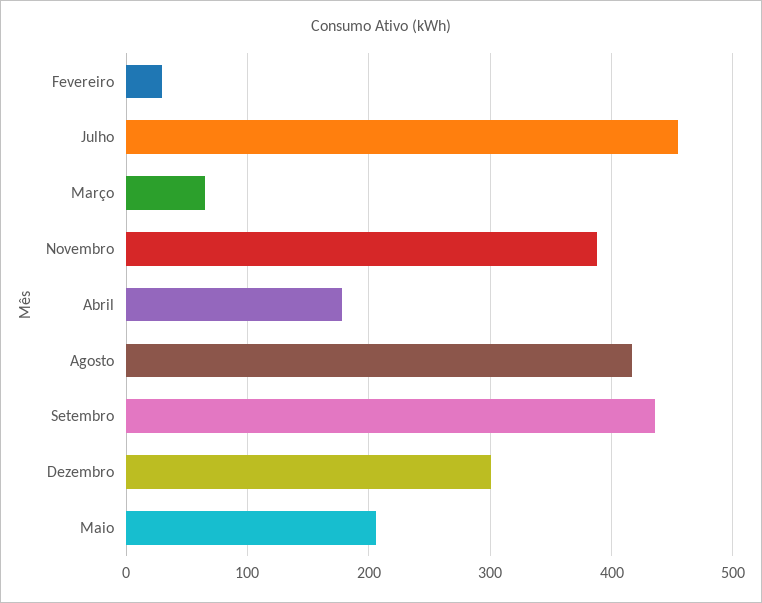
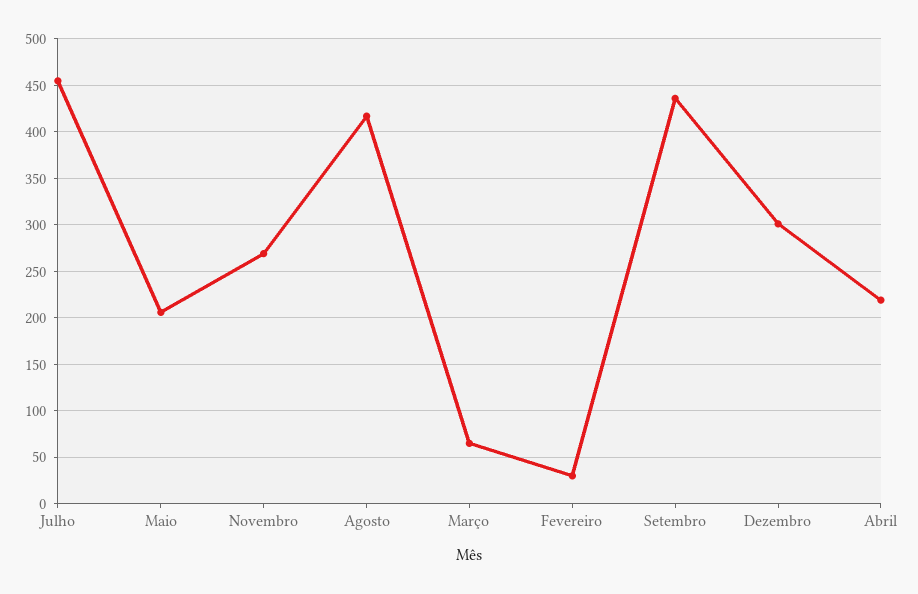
Novembro: 390 -> 270
Abril: 180 -> 220

